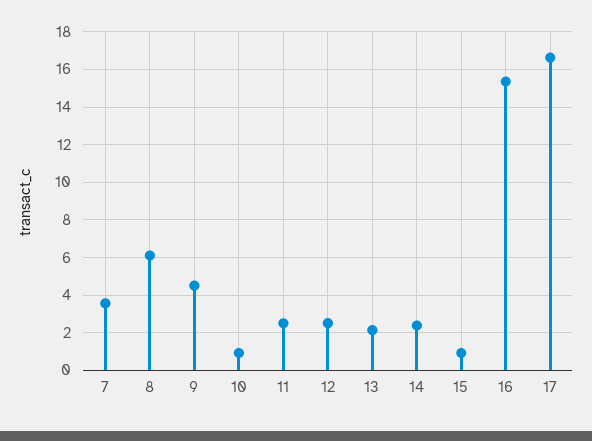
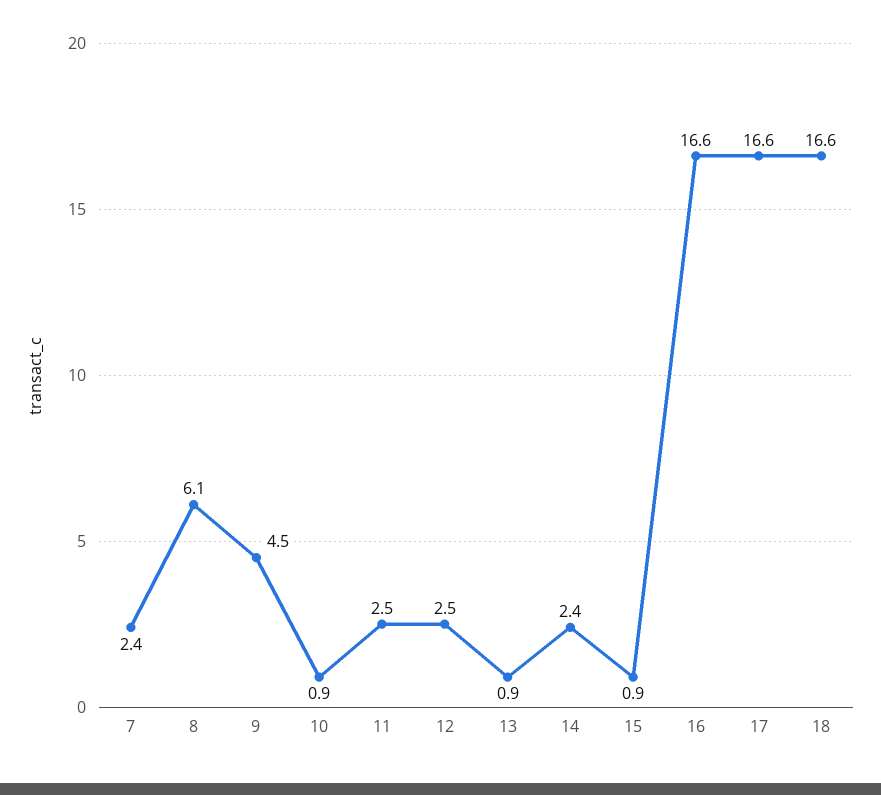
7: 3.5 -> 2.4
13: 2 -> 0.9
16: 15.5 -> 16.6
18: none -> 16.6

